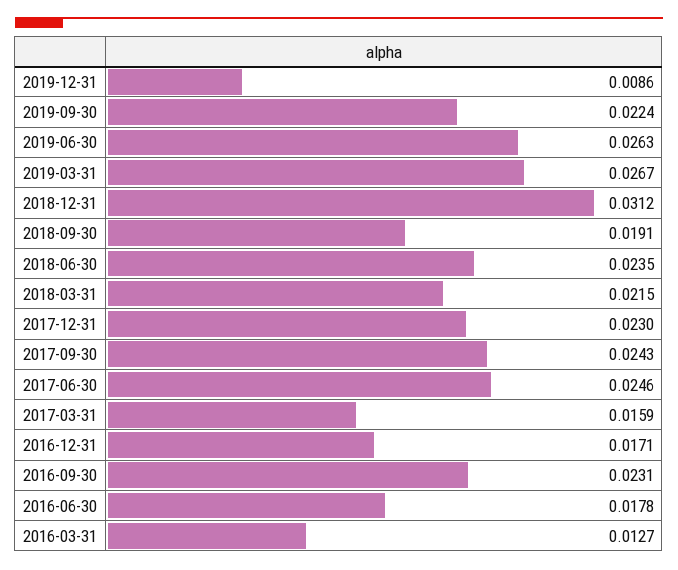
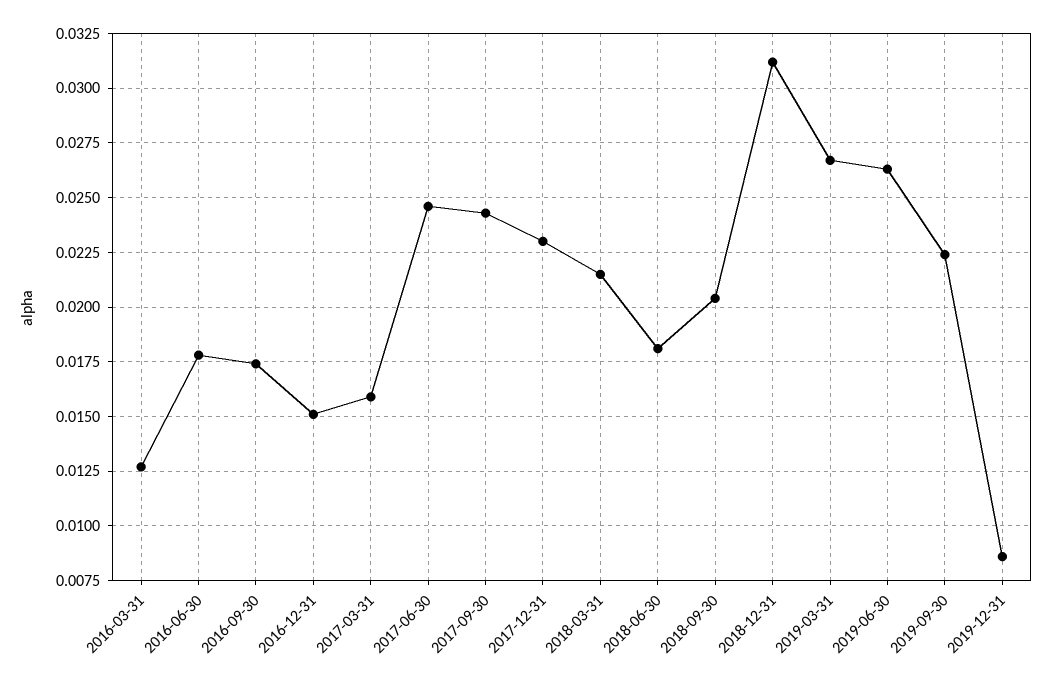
2018-09-30: 0.0191 -> 0.0205
2018-06-30: 0.0235 -> 0.018
2016-12-31: 0.0171 -> 0.015
2016-09-30: 0.0231 -> 0.0175

